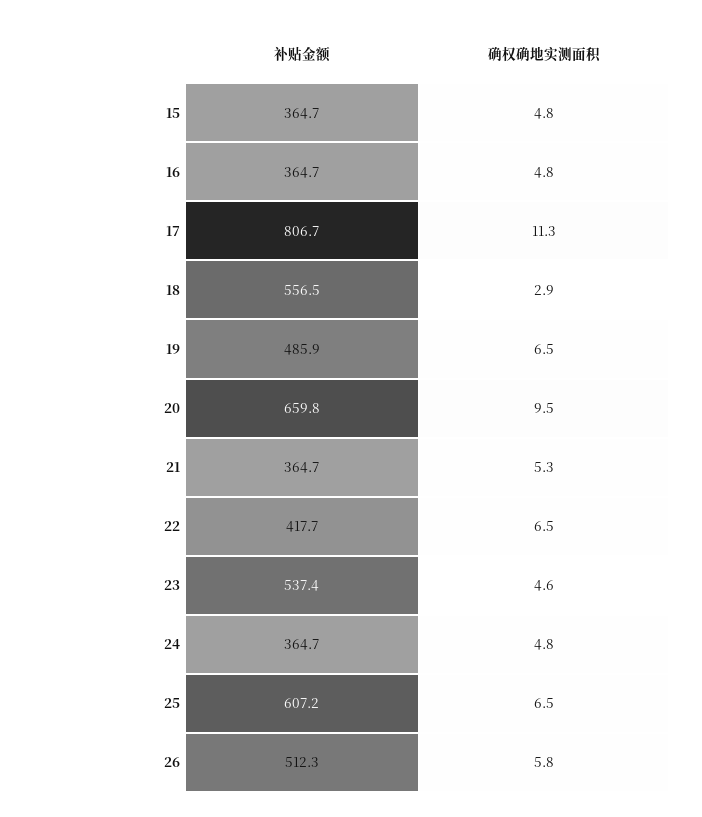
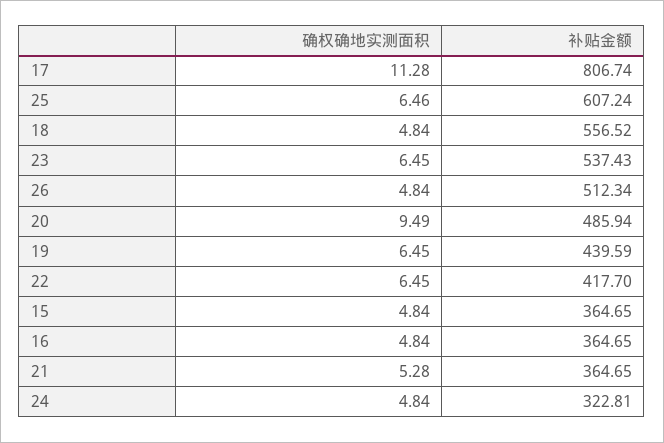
确权确地实测面积, 18: 2.9 -> 4.84
补贴金额, 19: 485.9 -> 439.59
补贴金额, 20: 659.8 -> 485.94
确权确地实测面积, 23: 4.6 -> 6.45
补贴金额, 24: 364.7 -> 322.81
确权确地实测面积, 26: 5.8 -> 4.84

